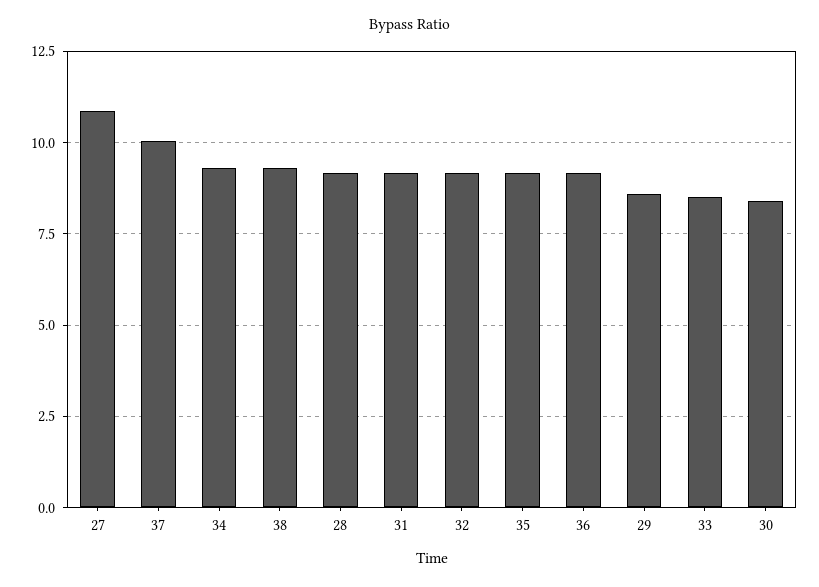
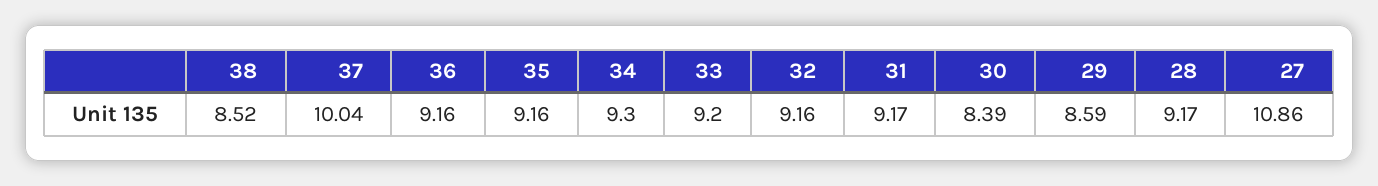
38: 9.25 -> 8.52
33: 8.5 -> 9.2

